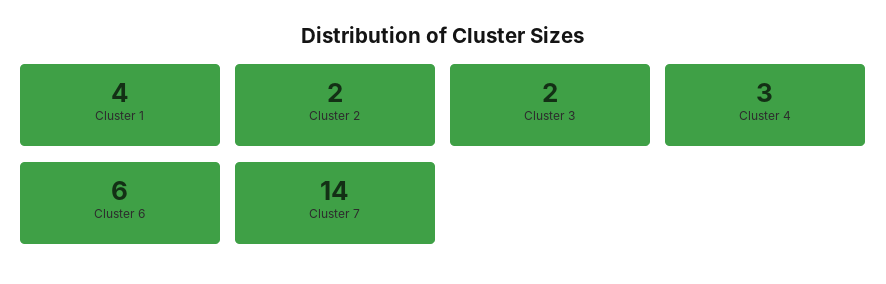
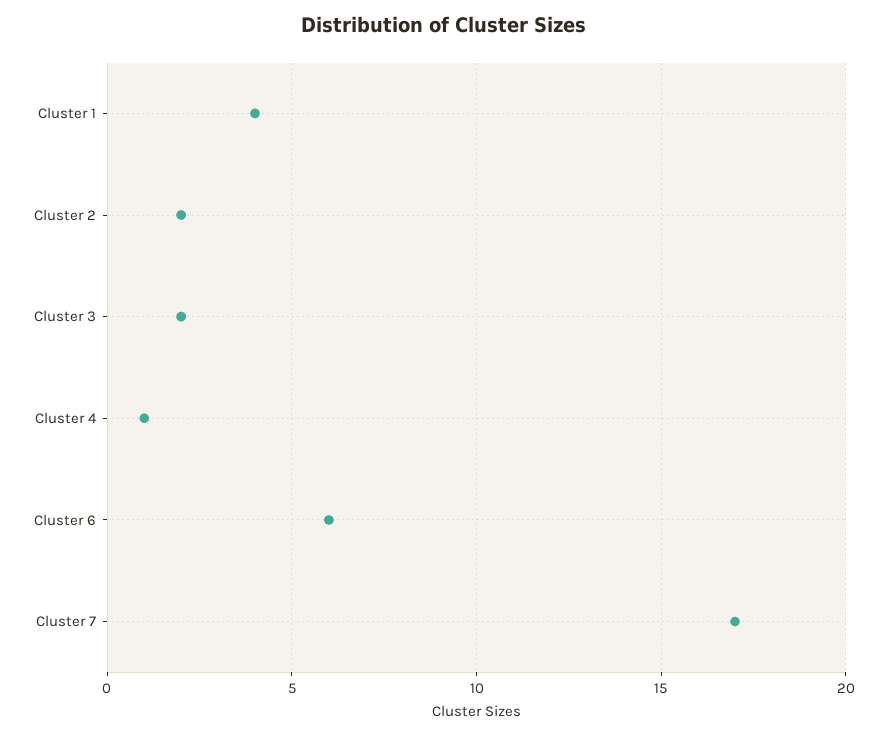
Cluster 4: 3 -> 1
Cluster 7: 14 -> 17

